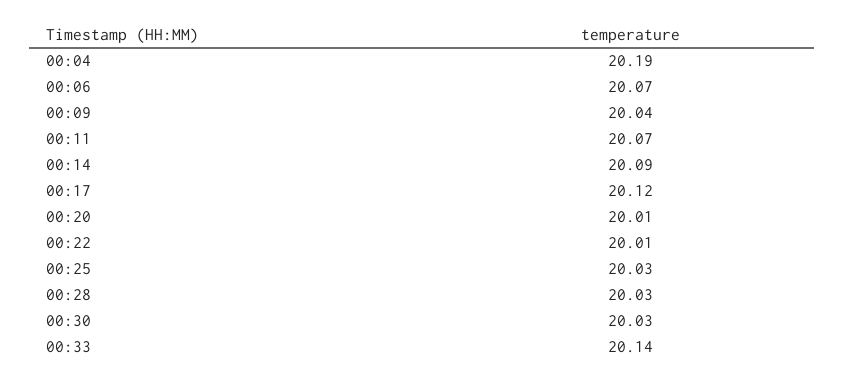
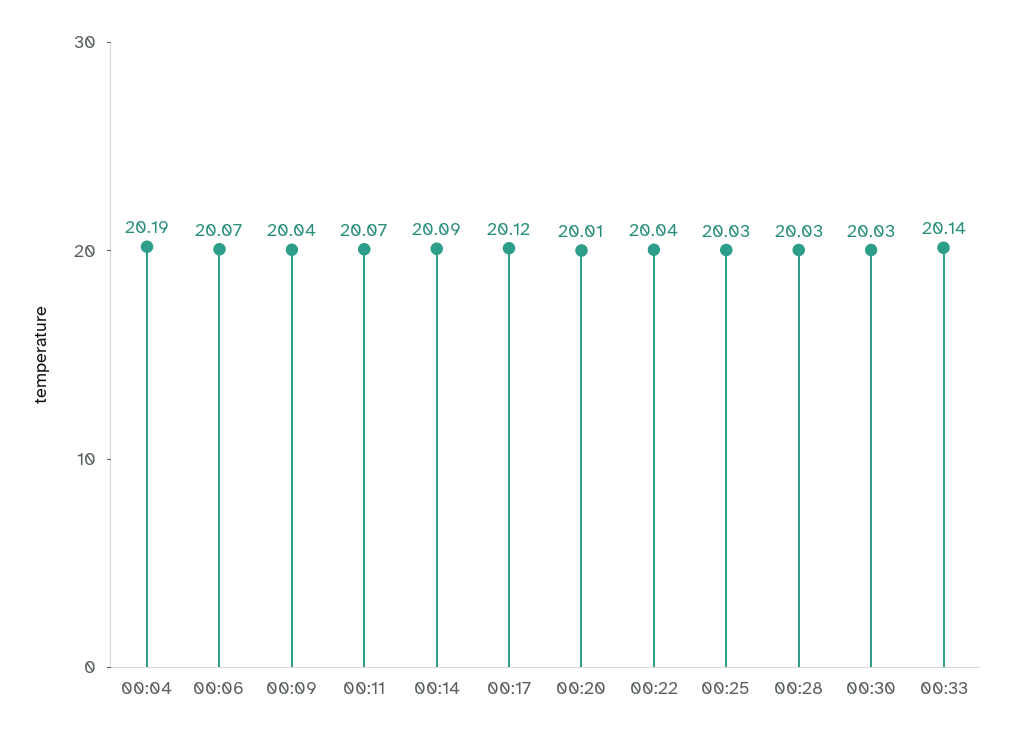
00:22: 20.01 -> 20.04

